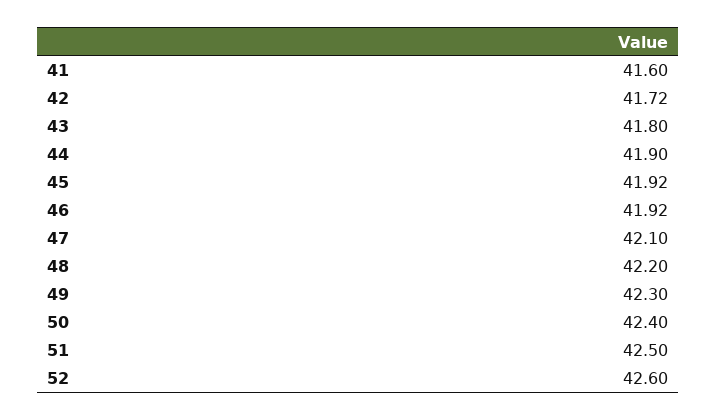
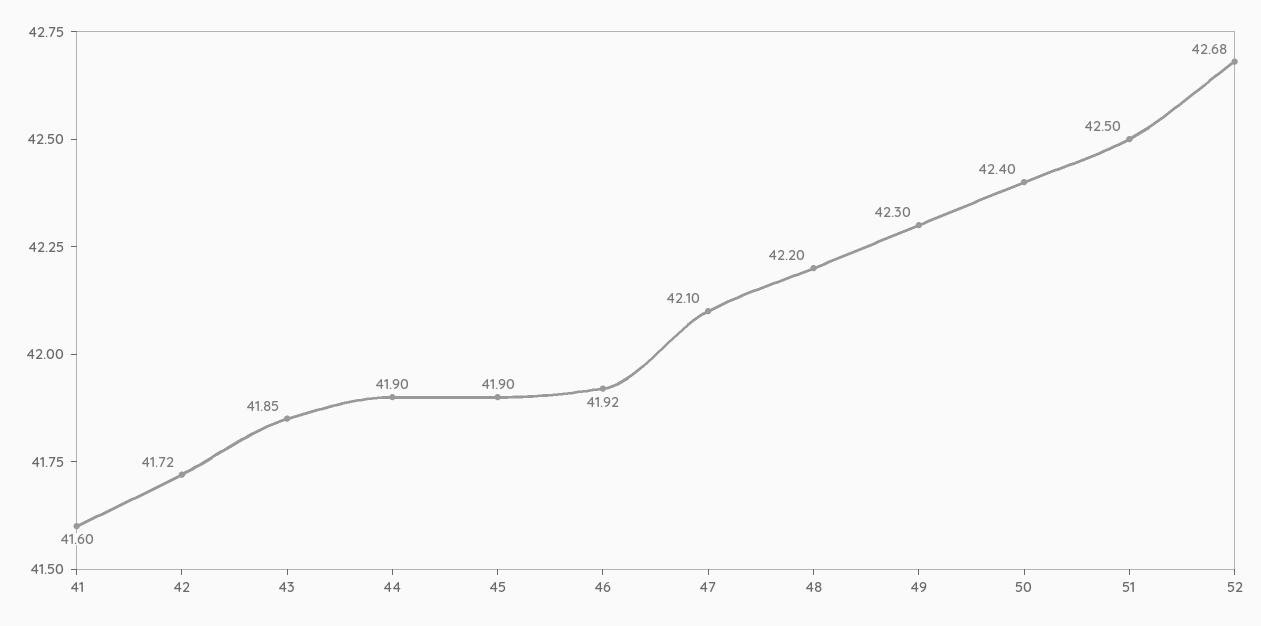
43: 41.8 -> 41.85
45: 41.92 -> 41.9
52: 42.6 -> 42.68

